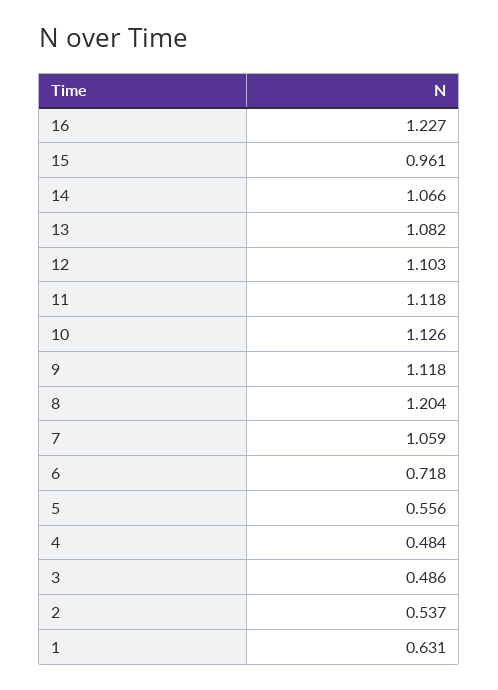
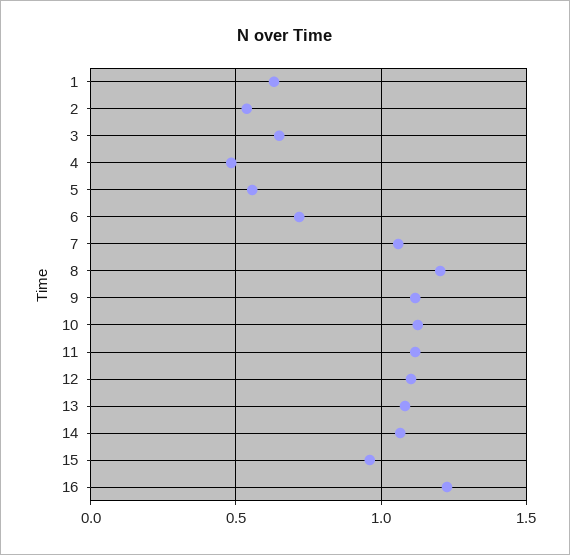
3: 0.486 -> 0.65

